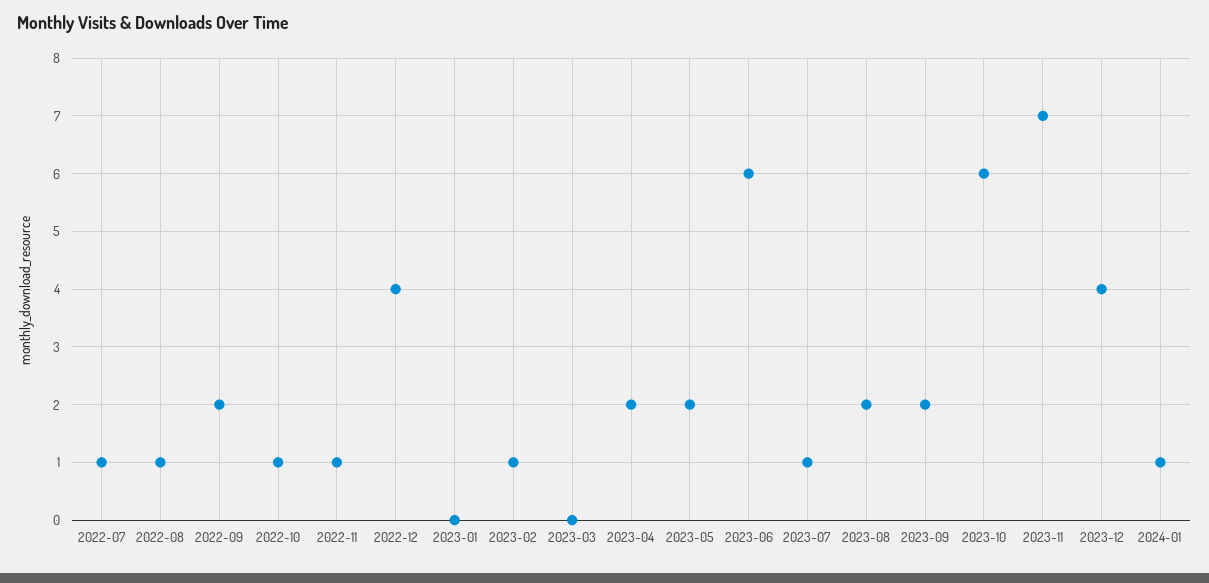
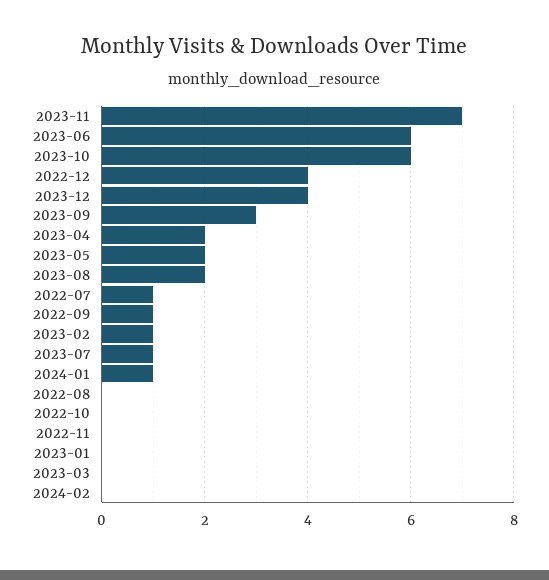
2022-08: 1 -> 0
2022-09: 2 -> 1
2022-10: 1 -> 0
2022-11: 1 -> 0
2023-09: 2 -> 3
2024-02: none -> 0

